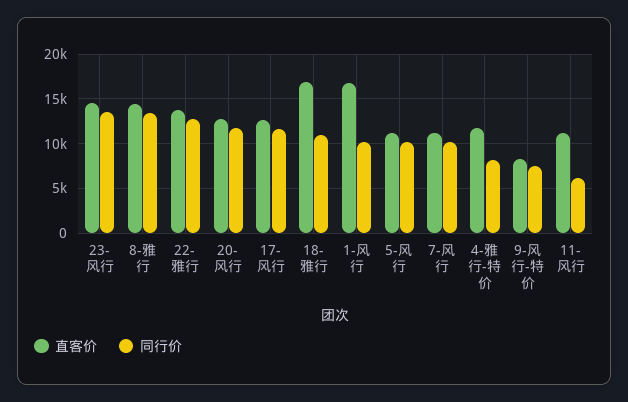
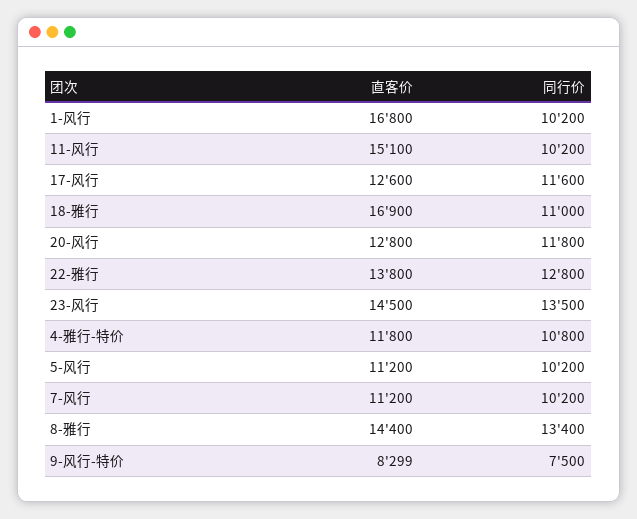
同行价, 4-雅行-特价: 8000 -> 10800
直客价, 11-风行: 11000 -> 15100
同行价, 11-风行: 6000 -> 10200

